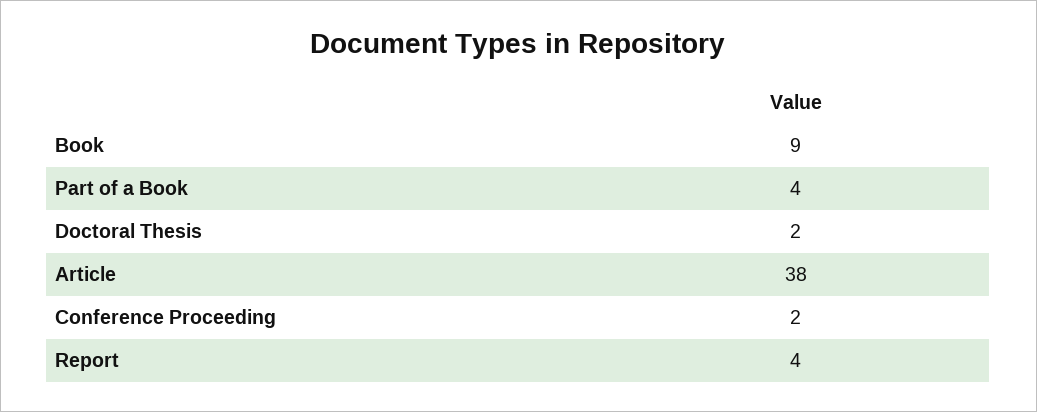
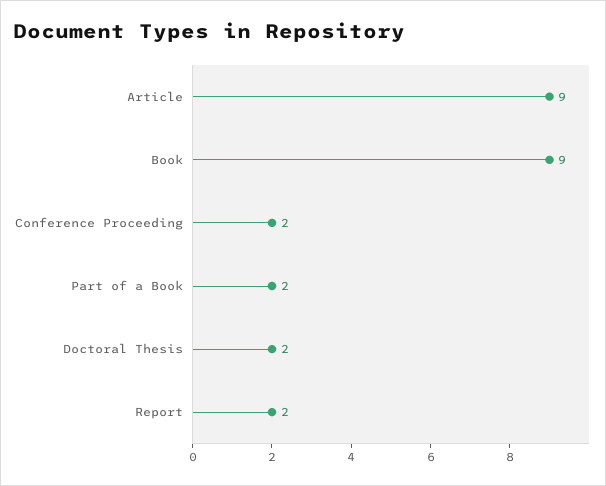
Part of a Book: 4 -> 2
Article: 38 -> 9
Report: 4 -> 2

